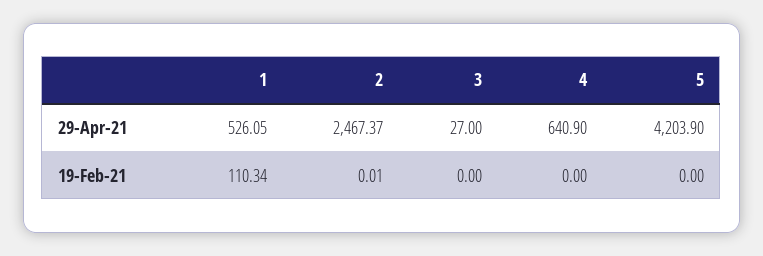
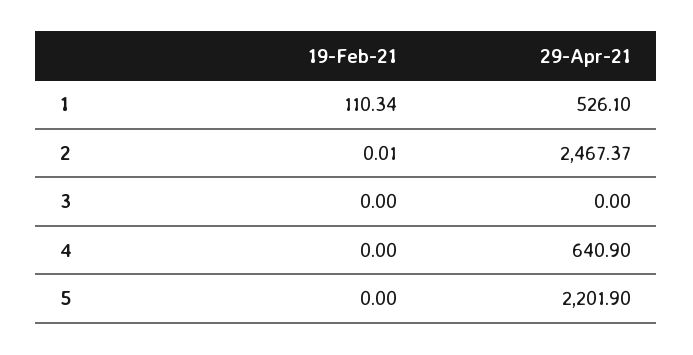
1, 29-Apr-21: 526.05 -> 526.1
3, 29-Apr-21: 27 -> 0
5, 29-Apr-21: 4203.9 -> 2201.9

